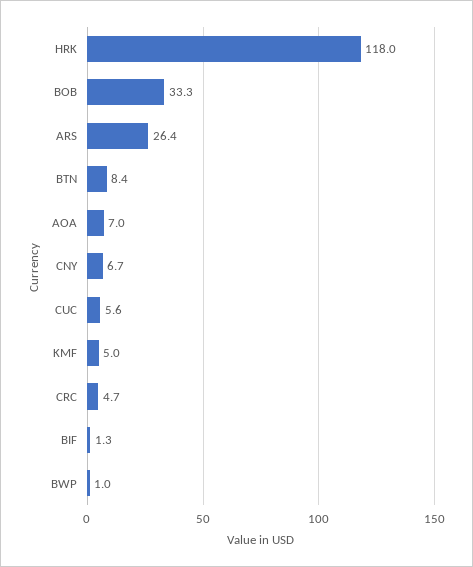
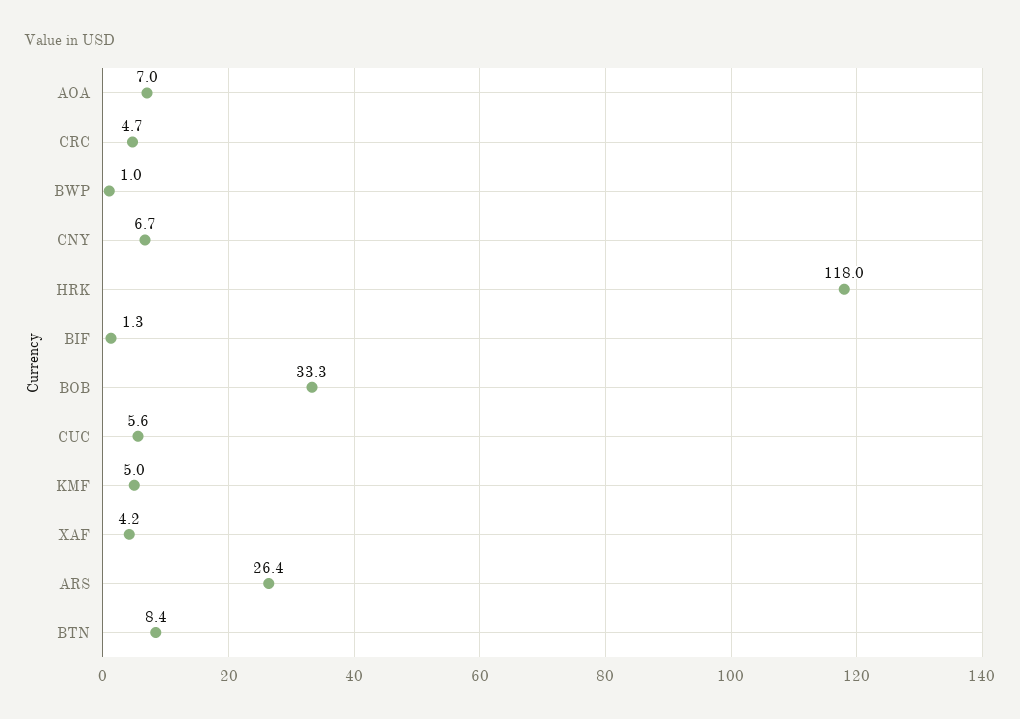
XAF: none -> 4.2

